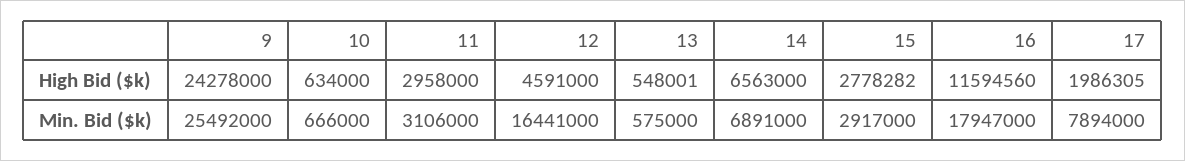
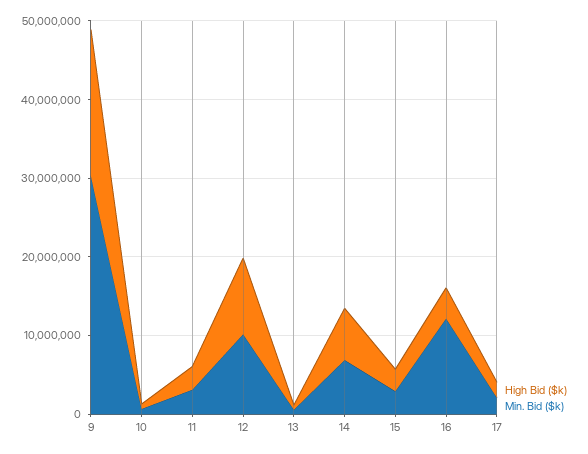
High Bid ($k), 9: 24278000 -> 18000000
High Bid ($k), 12: 4591000 -> 10000000
High Bid ($k), 16: 11594560 -> 4000000
Min. Bid ($k), 9: 25492000 -> 30000000
Min. Bid ($k), 12: 16441000 -> 10000000
Min. Bid ($k), 16: 17947000 -> 12000000
Min. Bid ($k), 17: 7894000 -> 2000000

